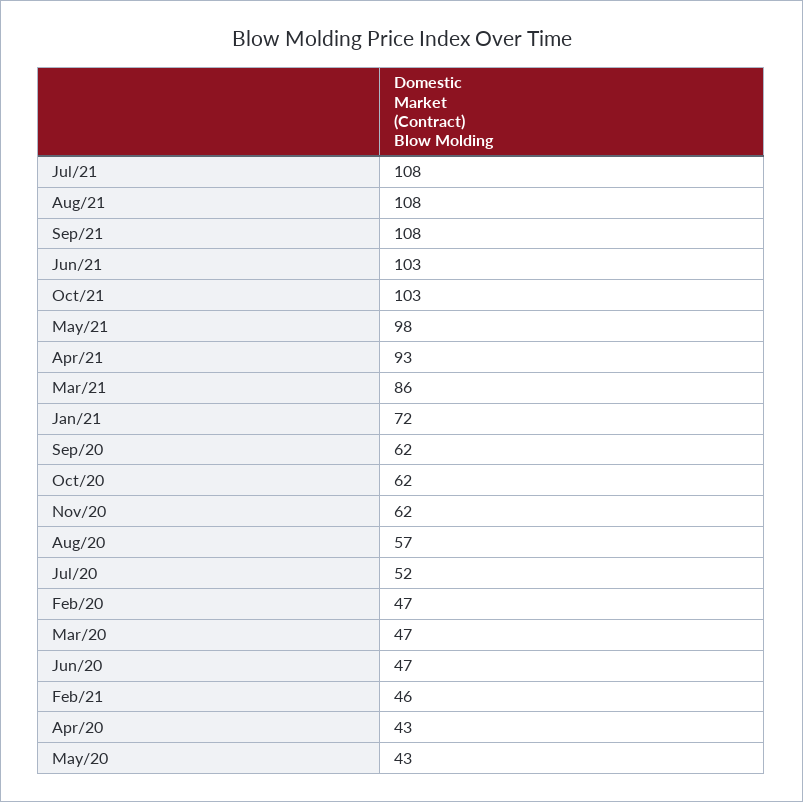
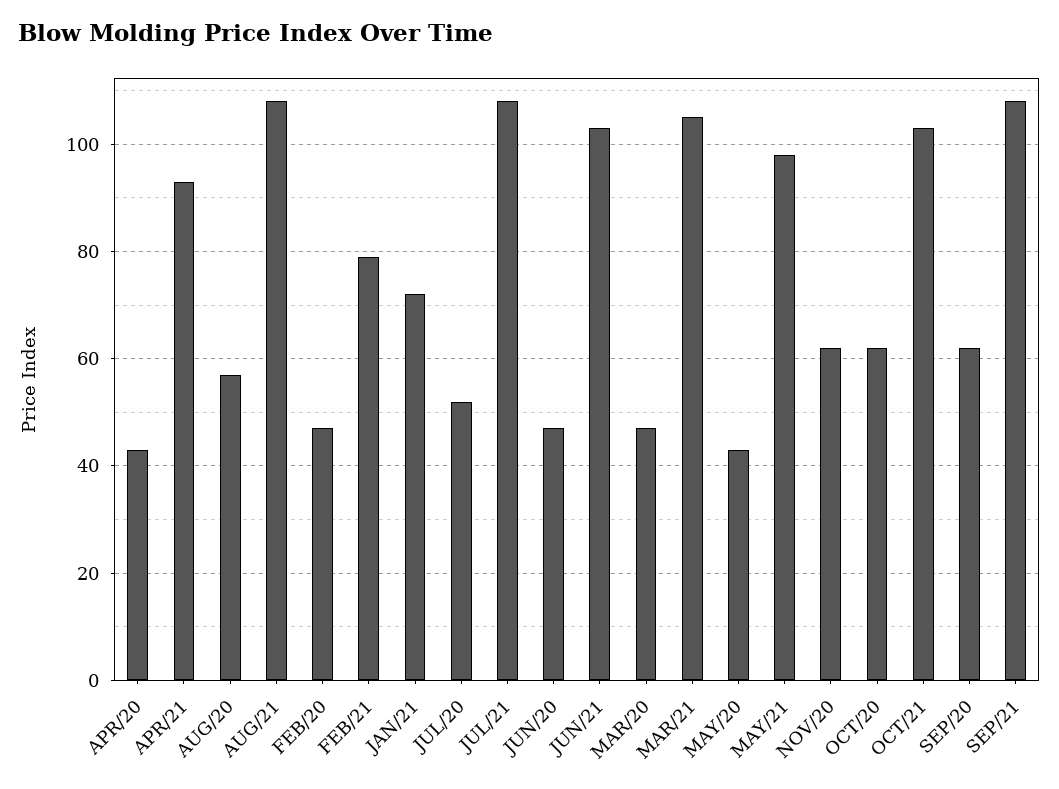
Mar/21: 86 -> 105
Feb/21: 46 -> 80

